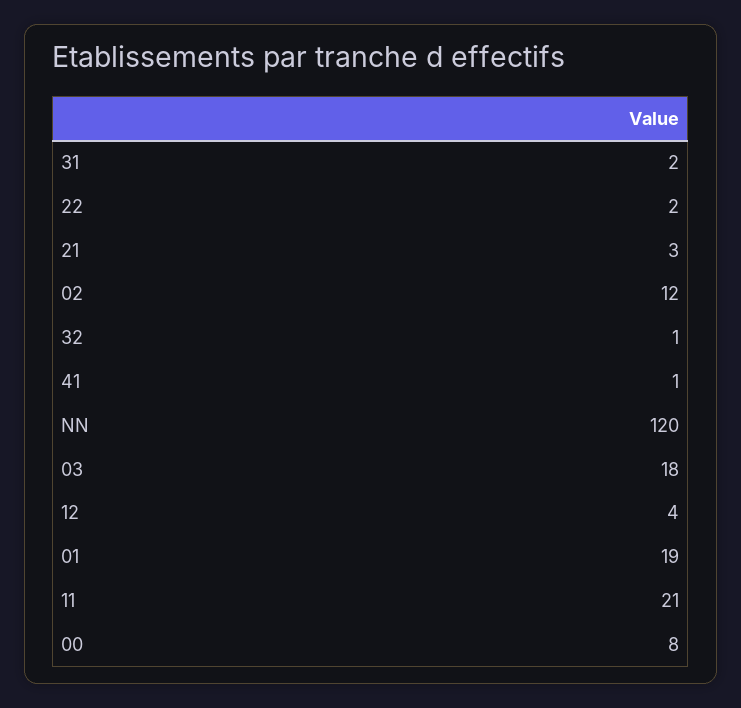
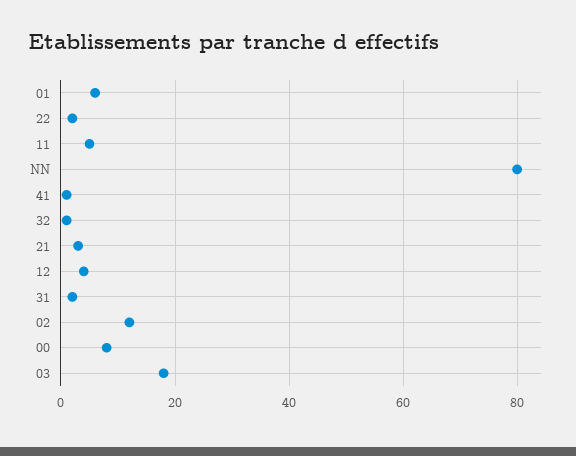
NN: 120 -> 80
01: 19 -> 5
11: 21 -> 5

